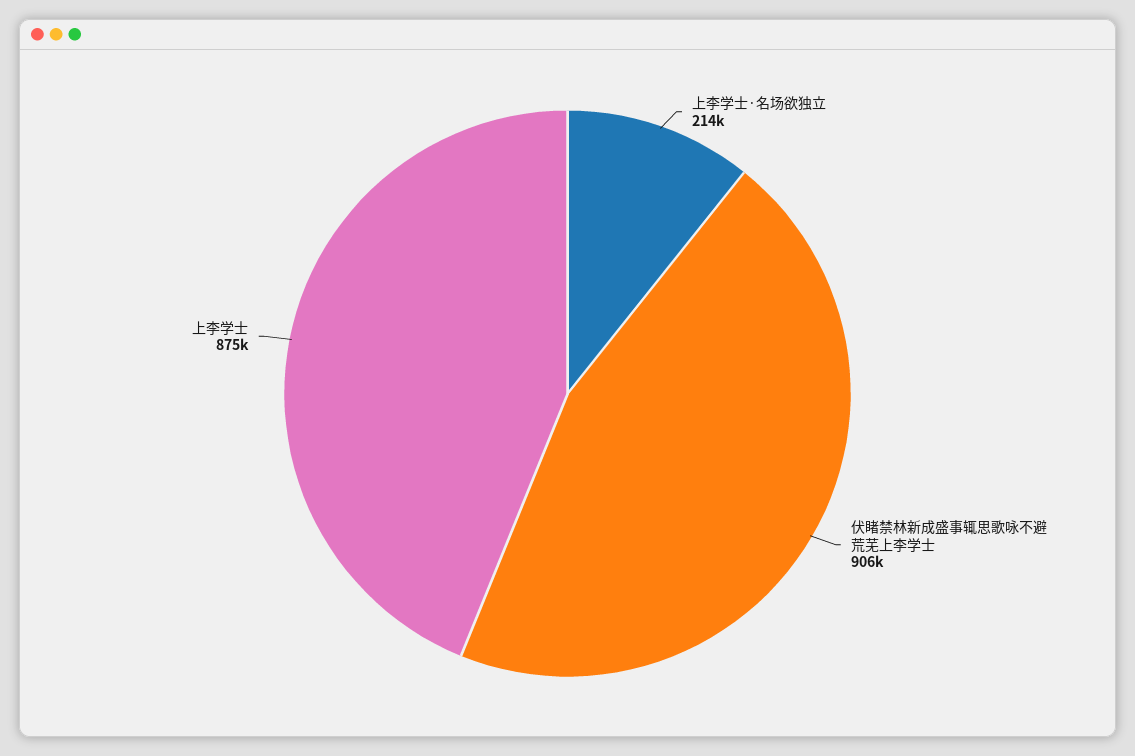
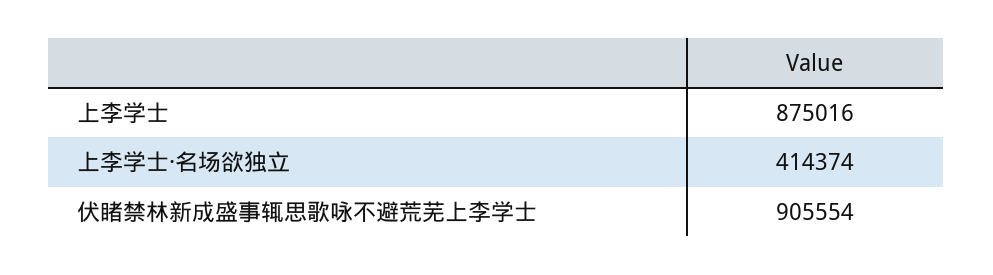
上李学士·名场欲独立: 214000 -> 414374

